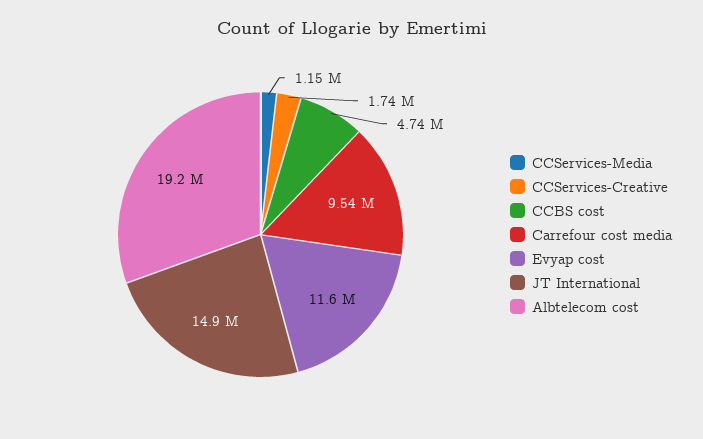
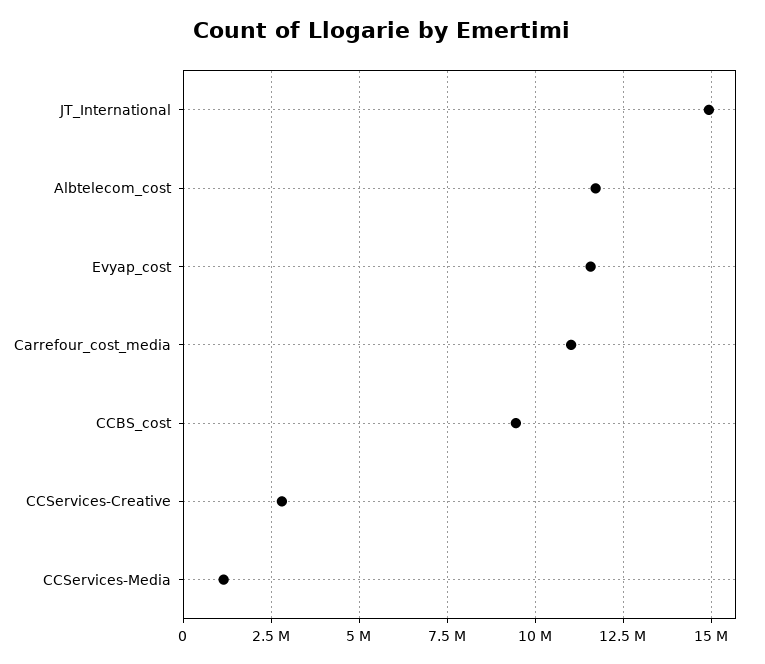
CCServices-Creative: 1740000 -> 2750000
CCBS cost: 4740000 -> 9500000
Carrefour cost media: 9540000 -> 11000000
Albtelecom cost: 19200000 -> 11750000

